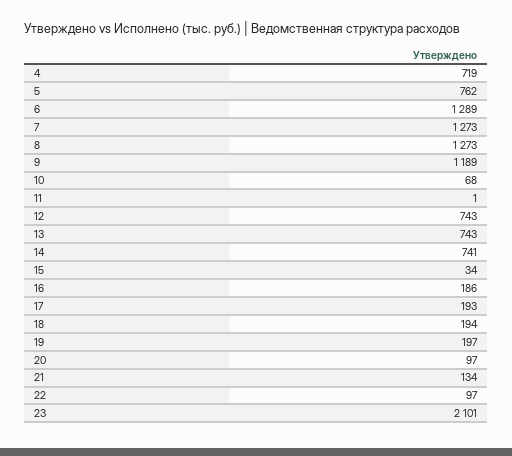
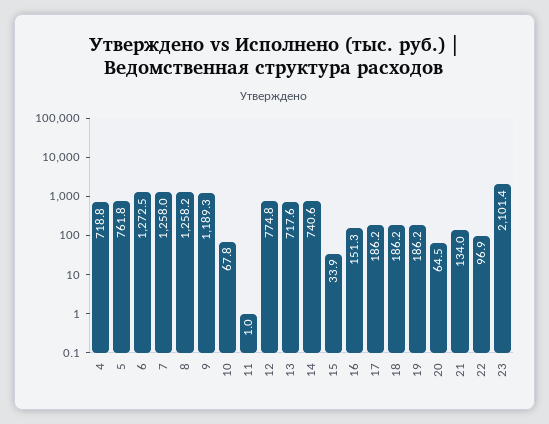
6: 1289 -> 1272.5
7: 1273 -> 1258
8: 1273 -> 1258.2
12: 743 -> 774.8
13: 743 -> 717.6
16: 186 -> 151.3
17: 193 -> 186.2
18: 194 -> 186.2
19: 197 -> 186.2
20: 97 -> 64.5

